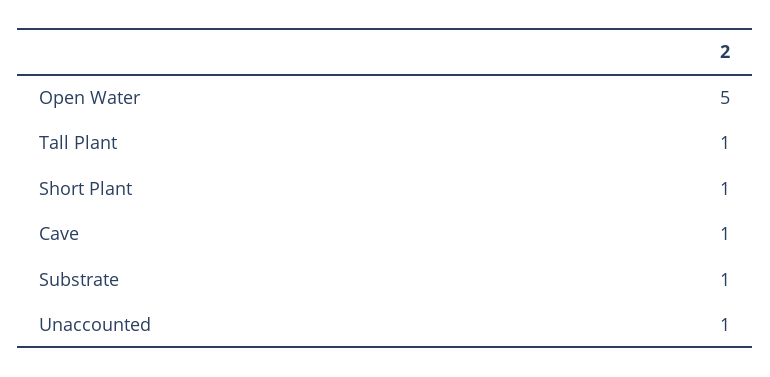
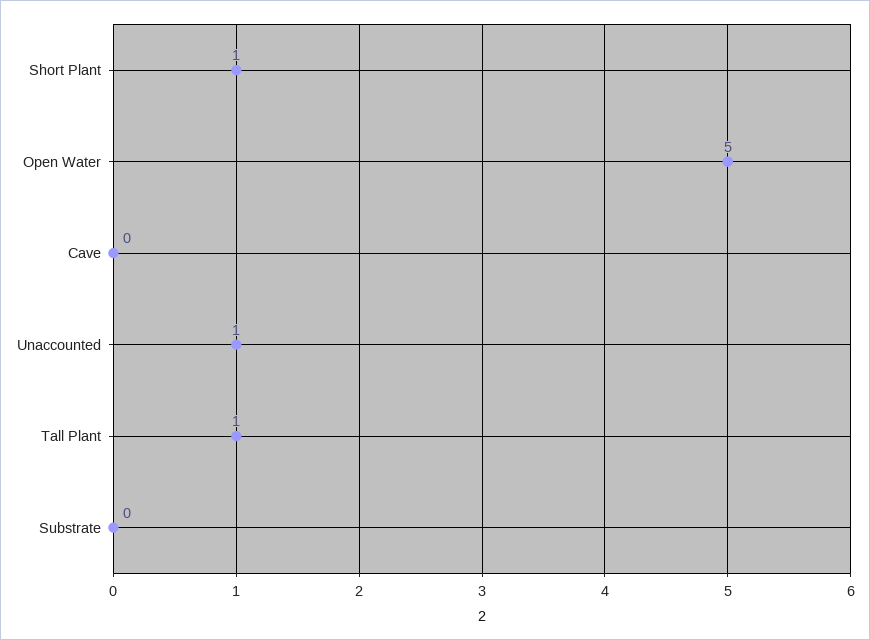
Cave: 1 -> 0
Substrate: 1 -> 0

